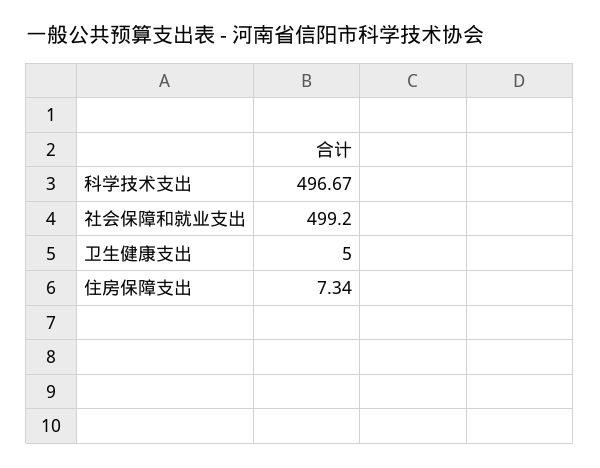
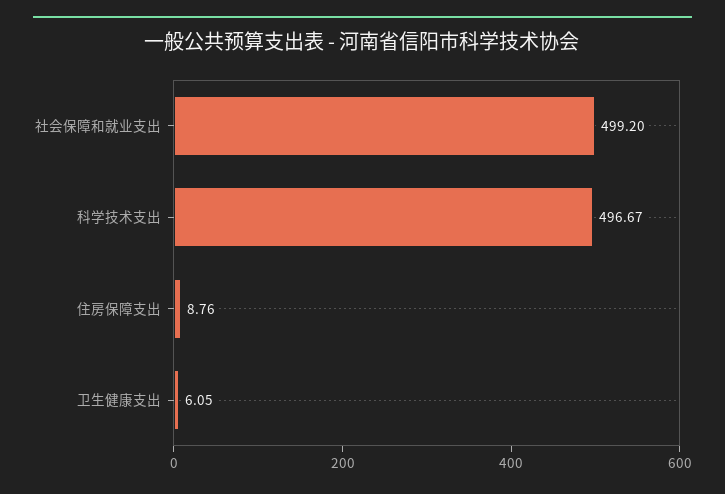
卫生健康支出: 5 -> 6.05
住房保障支出: 7.34 -> 8.76

